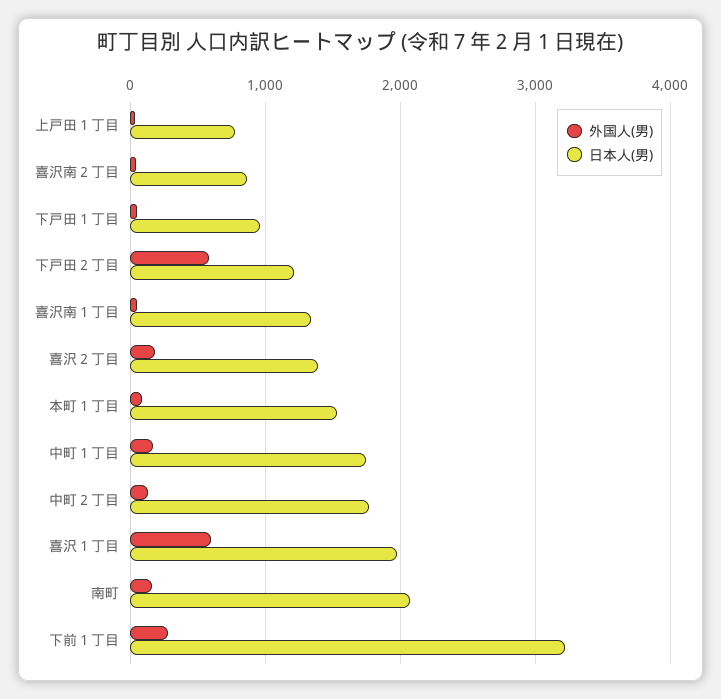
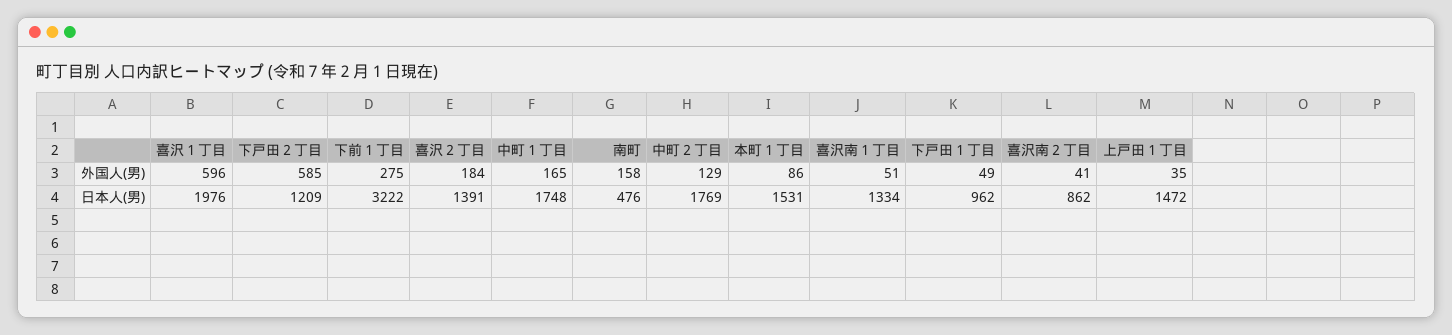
日本人(男), 上戸田１丁目: 800 -> 1472
日本人(男), 南町: 2100 -> 476

